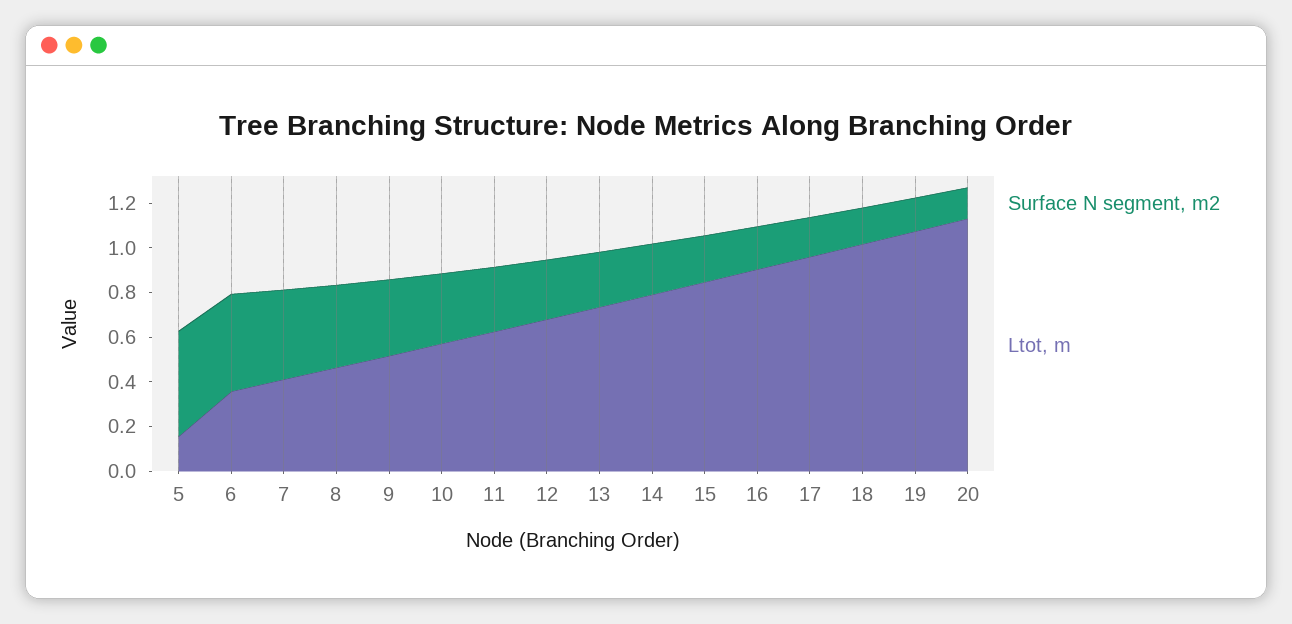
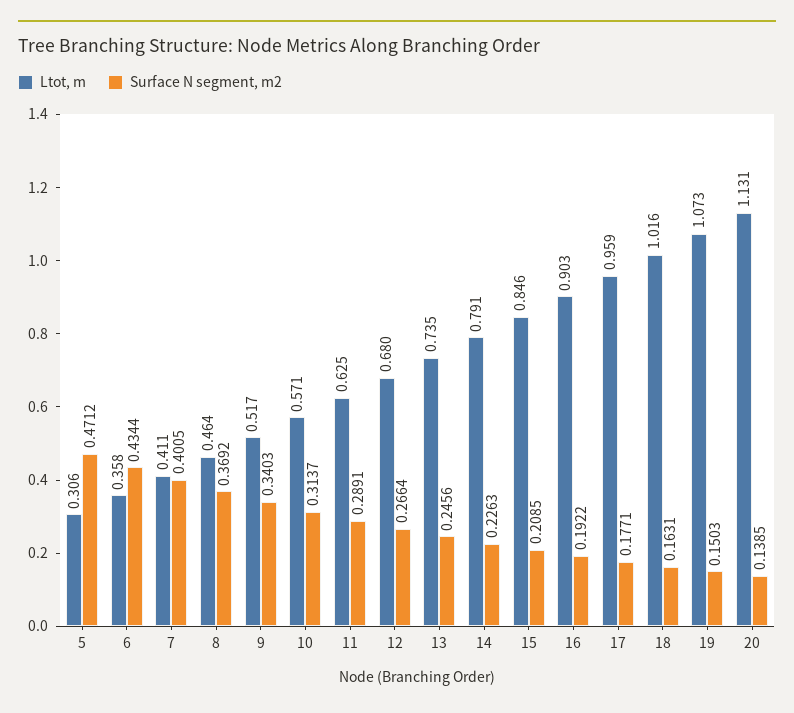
Ltot, m, 5: 0.15 -> 0.306

